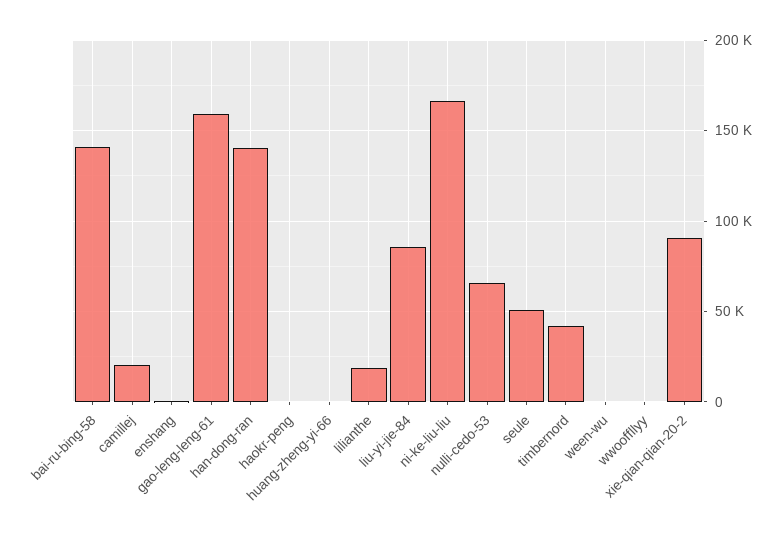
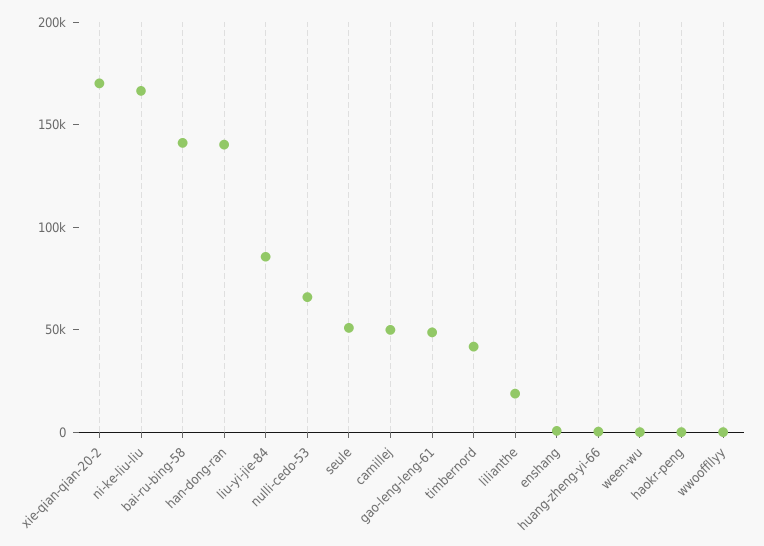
camillej: 20000 -> 50000
gao-leng-leng-61: 160000 -> 50000
xie-qian-qian-20-2: 90000 -> 170000

